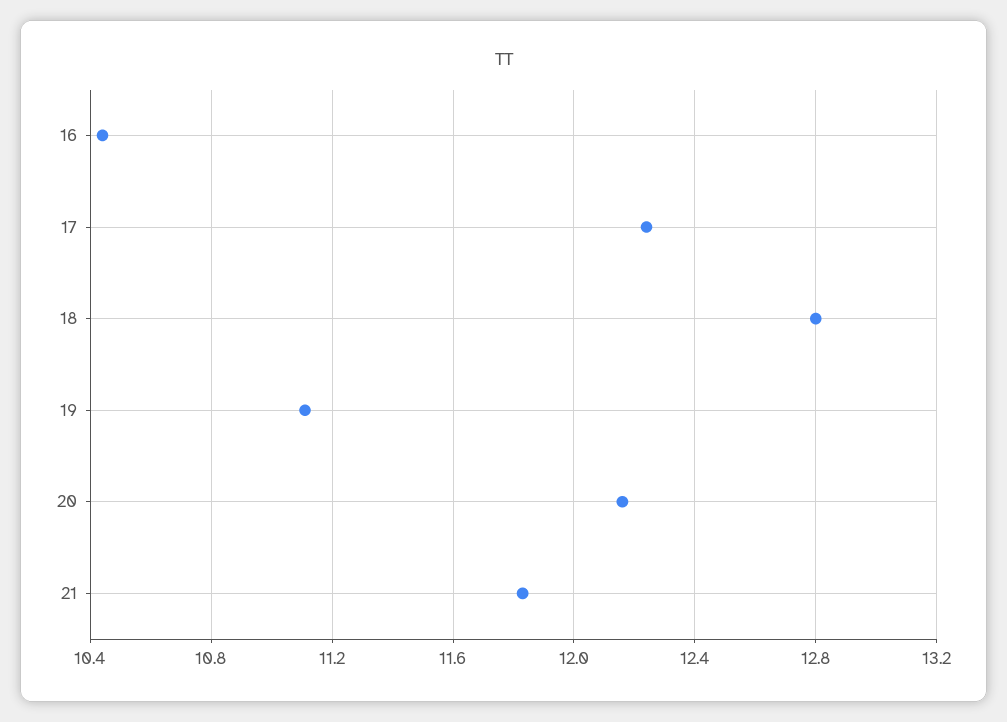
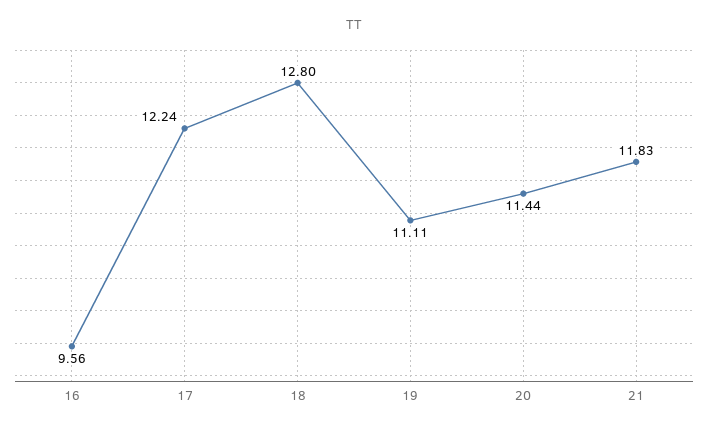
16: 10.45 -> 9.56
20: 12.15 -> 11.44

